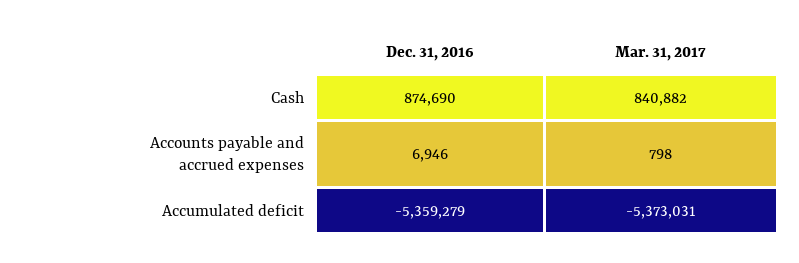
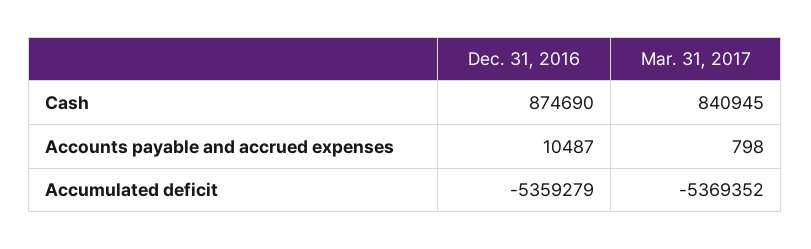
Mar. 31, 2017, Cash: 840882 -> 840945
Dec. 31, 2016, Accounts payable and accrued expenses: 6946 -> 10487
Mar. 31, 2017, Accumulated deficit: -5373031 -> -5369352

